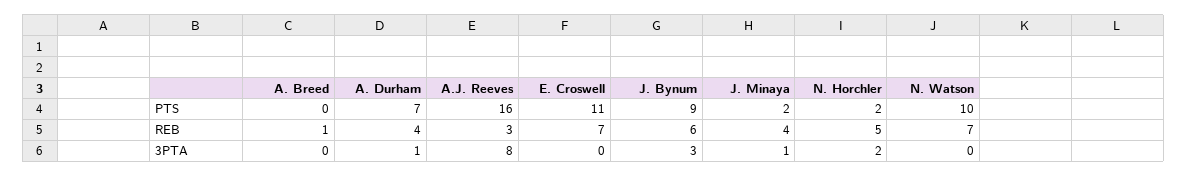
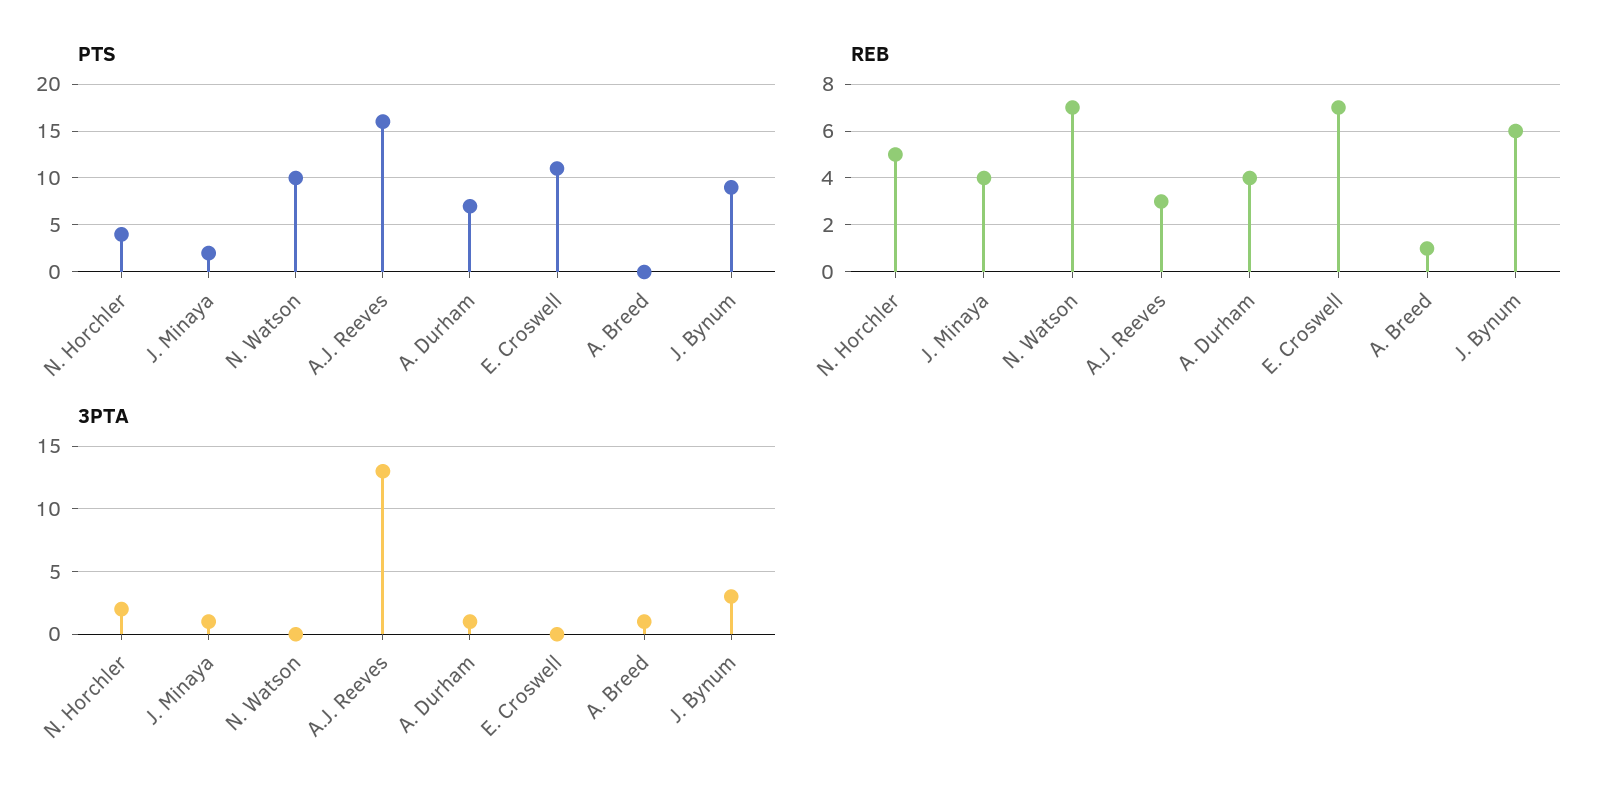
PTS, N. Horchler: 2 -> 4
3PTA, A. Breed: 0 -> 1
3PTA, A.J. Reeves: 8 -> 13

